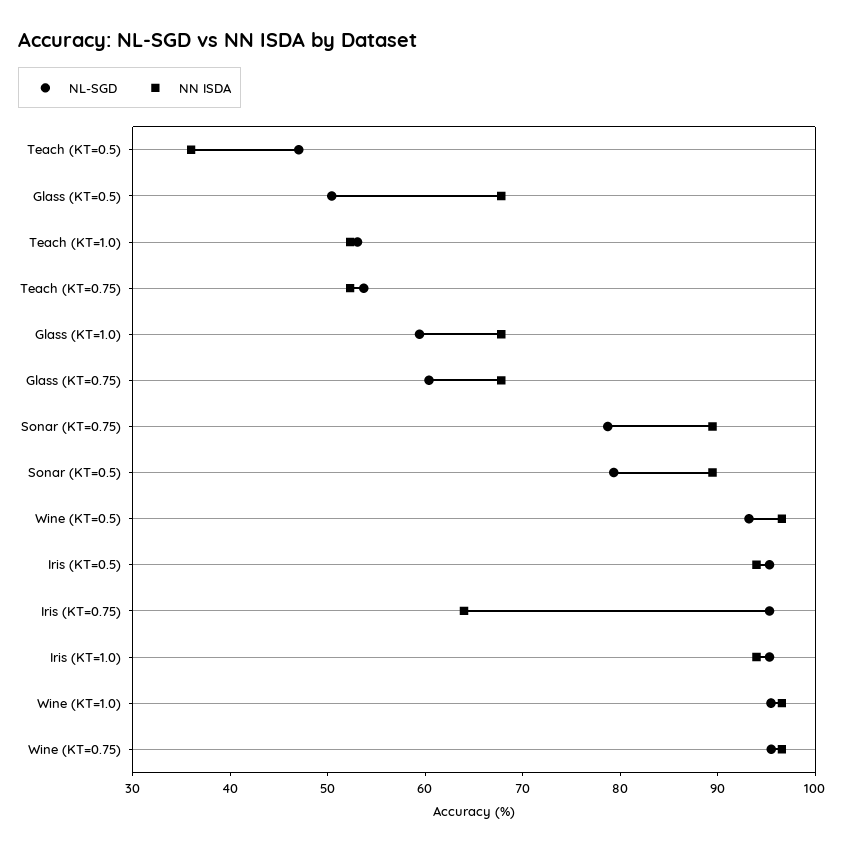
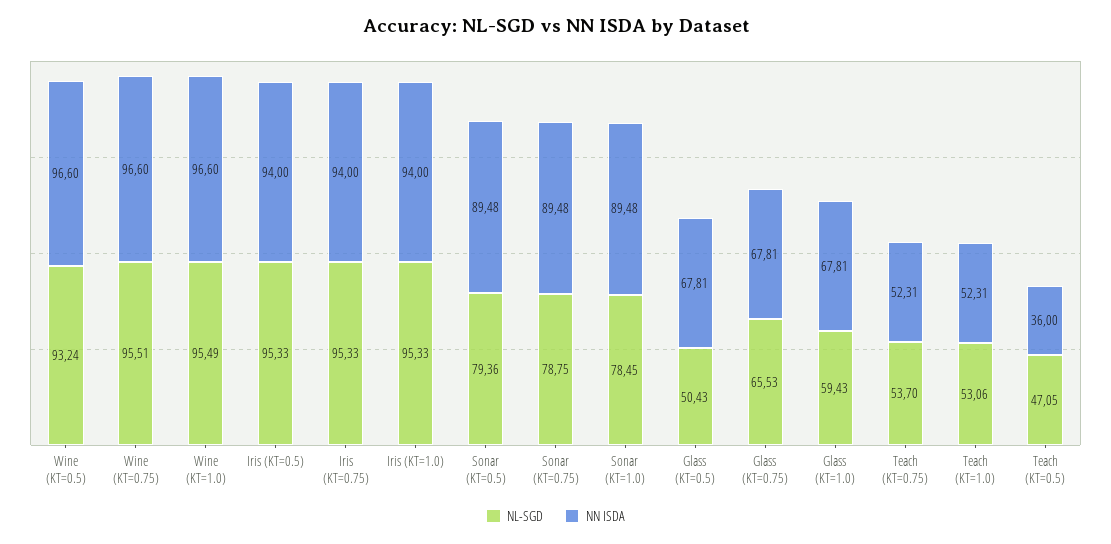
NL-SGD, Glass (KT=0.75): 60 -> 65.53
NN ISDA, Iris (KT=0.75): 64 -> 94
NL-SGD, Sonar (KT=1.0): none -> 78.45
NN ISDA, Sonar (KT=1.0): none -> 89.48

